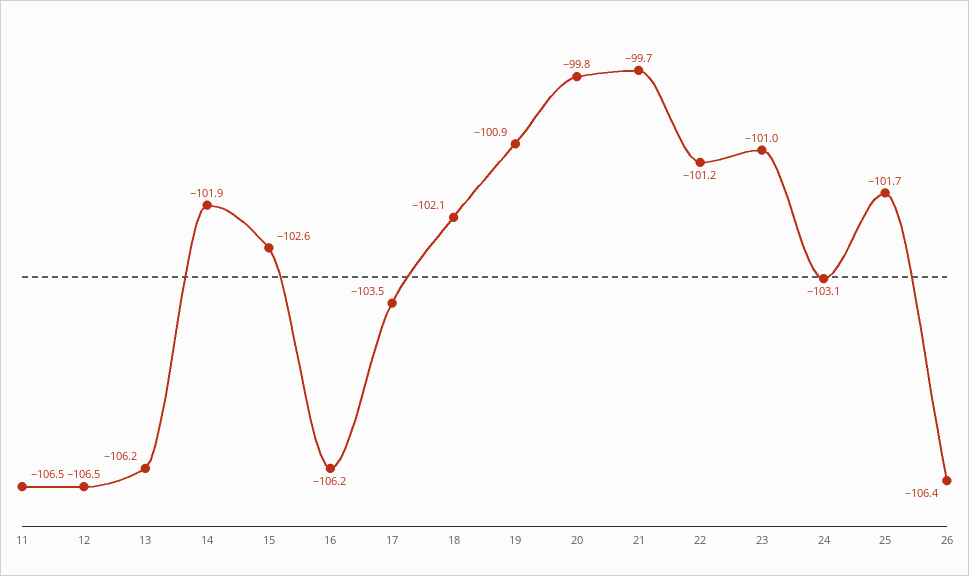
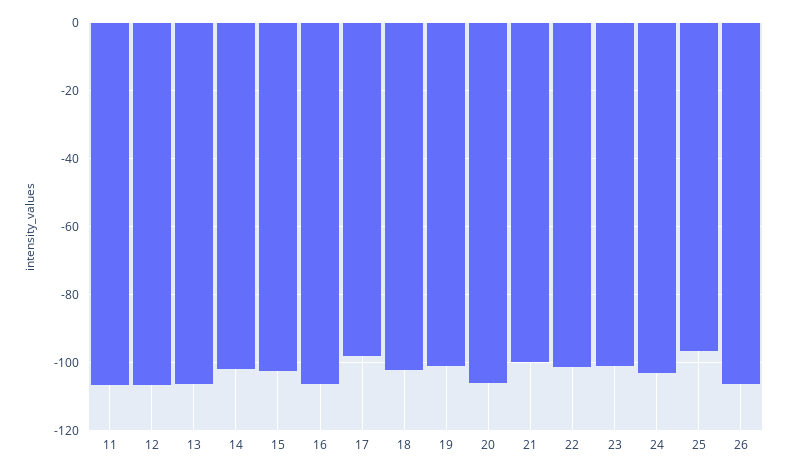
17: -103.5 -> -98
20: -99.8 -> -106
25: -101.7 -> -96

